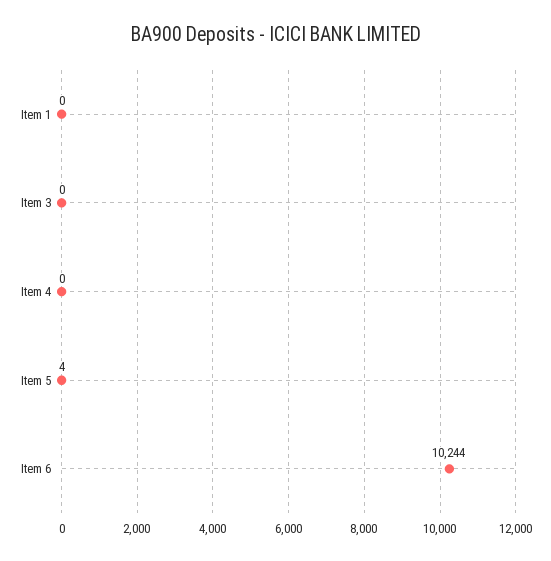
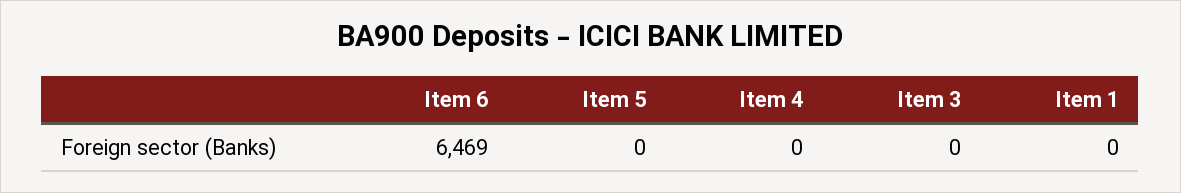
Item 5: 4 -> 0
Item 6: 10244 -> 6469

